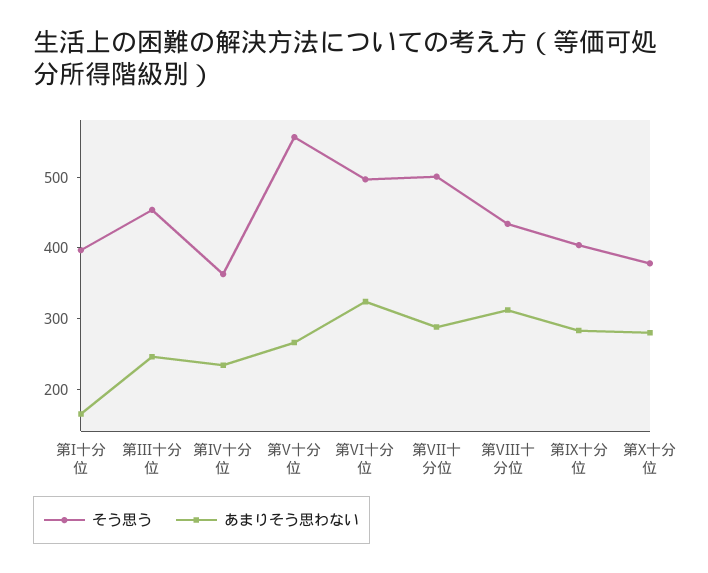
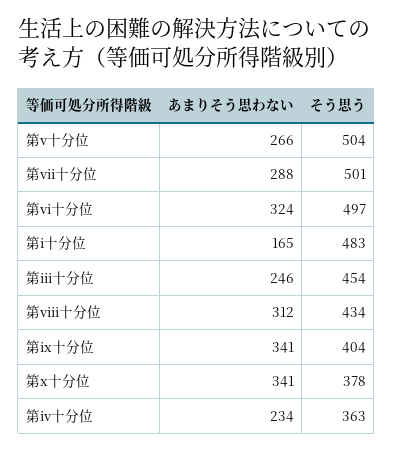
そう思う, 第I十分位: 400 -> 483
そう思う, 第V十分位: 560 -> 504
あまりそう思わない, 第IX十分位: 280 -> 341
あまりそう思わない, 第X十分位: 280 -> 341

